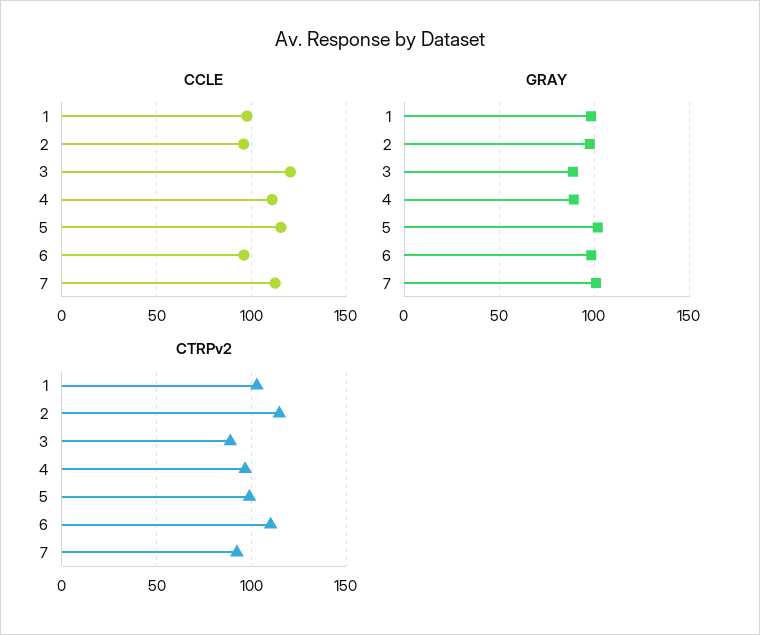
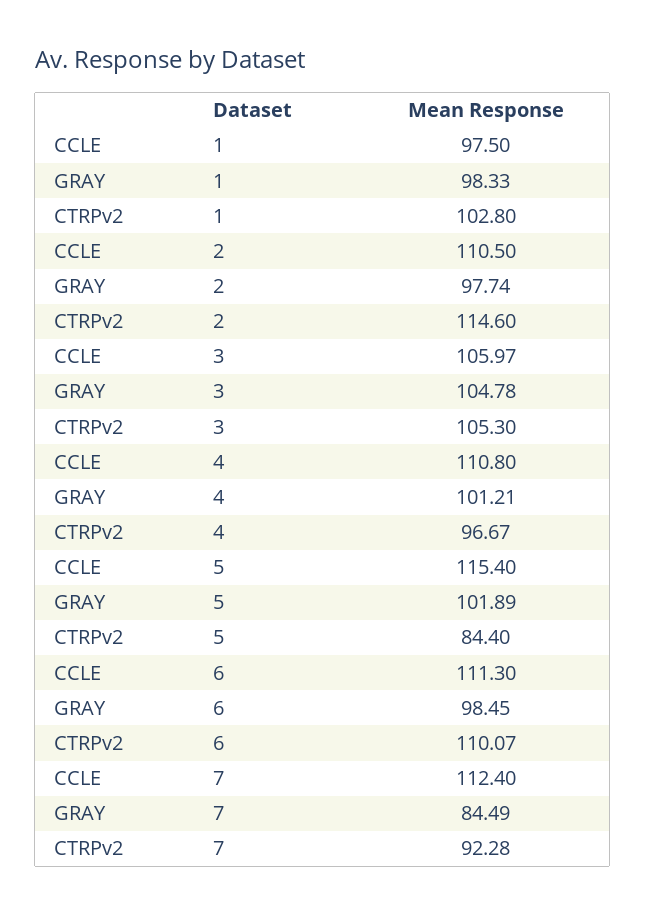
CCLE, 2: 95 -> 110.5
CCLE, 3: 120 -> 105.97
CCLE, 6: 95 -> 111.3
GRAY, 3: 90 -> 104.78
GRAY, 4: 90 -> 101.21
GRAY, 7: 100 -> 84.49
CTRPv2, 3: 90 -> 105.3
CTRPv2, 5: 100 -> 84.4

